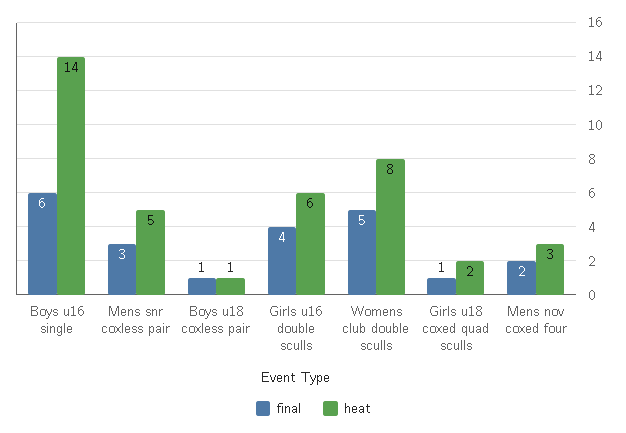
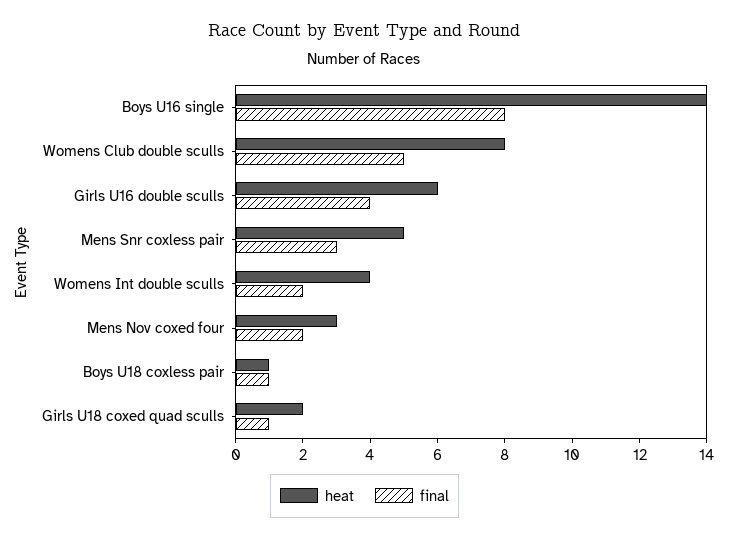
final, Boys u16 single: 6 -> 8
heat, Womens Int double sculls: none -> 4
final, Womens Int double sculls: none -> 2

